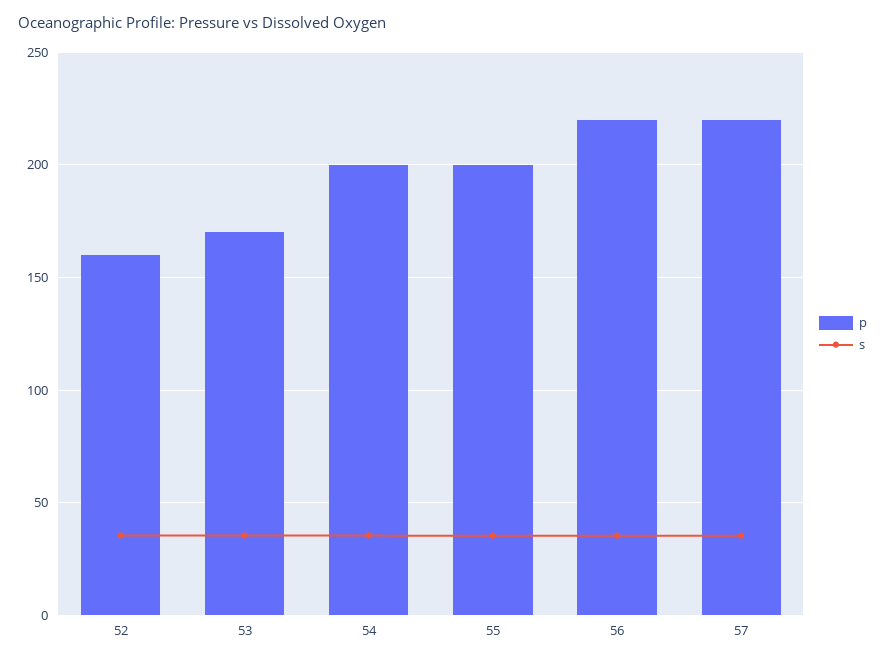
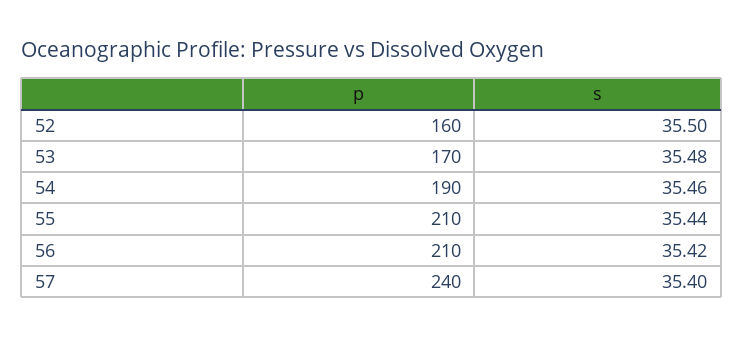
p, 54: 200 -> 190
p, 55: 200 -> 210
p, 56: 220 -> 210
p, 57: 220 -> 240

